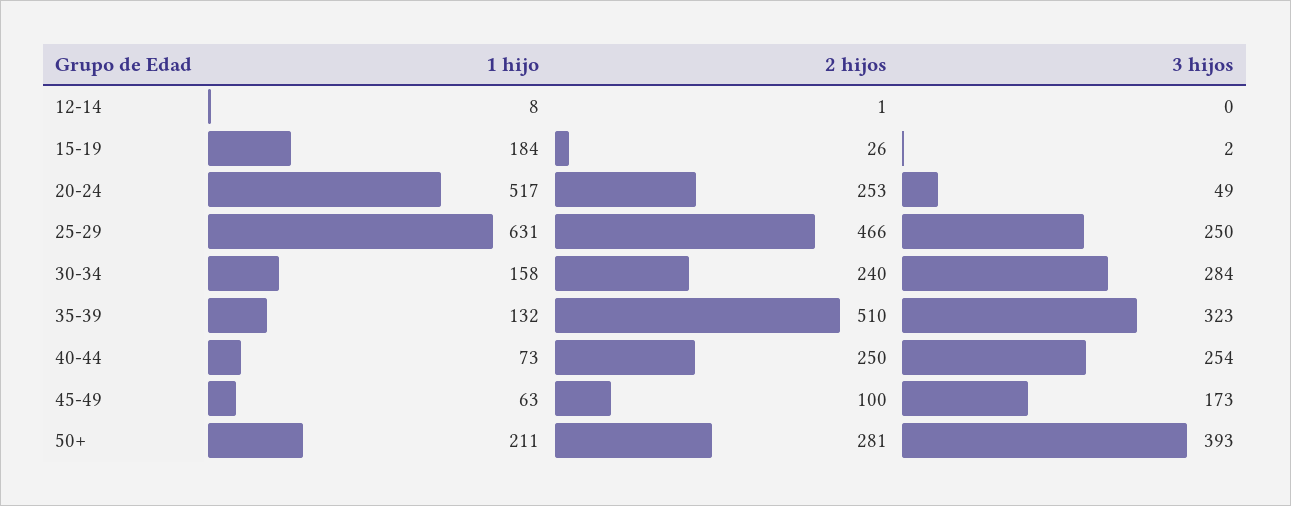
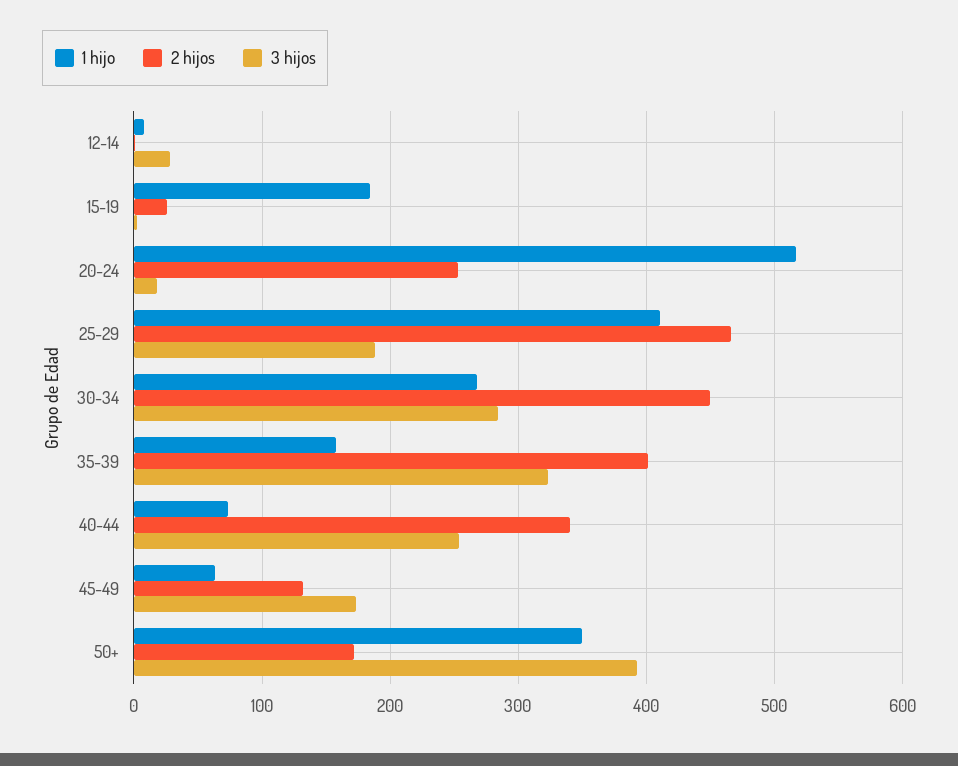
3 hijos, 12-14: 0 -> 30
3 hijos, 20-24: 49 -> 20
1 hijo, 25-29: 631 -> 410
3 hijos, 25-29: 250 -> 190
1 hijo, 30-34: 158 -> 270
2 hijos, 30-34: 240 -> 450
1 hijo, 35-39: 132 -> 160
2 hijos, 35-39: 510 -> 400
2 hijos, 40-44: 250 -> 340
2 hijos, 45-49: 100 -> 130
1 hijo, 50+: 211 -> 350
2 hijos, 50+: 281 -> 170

